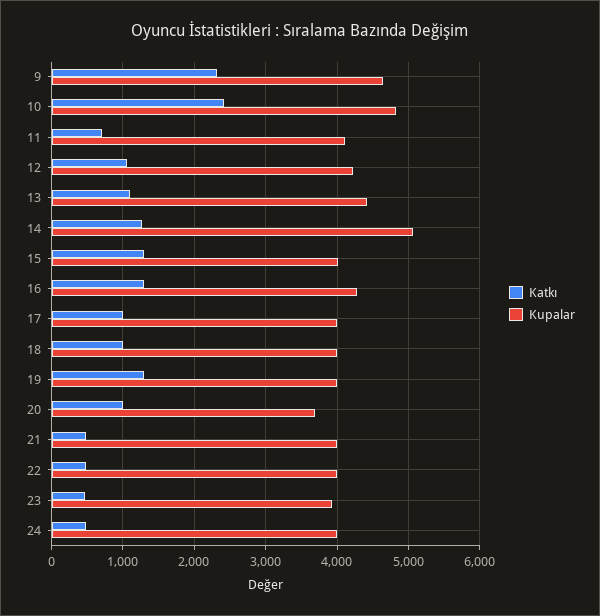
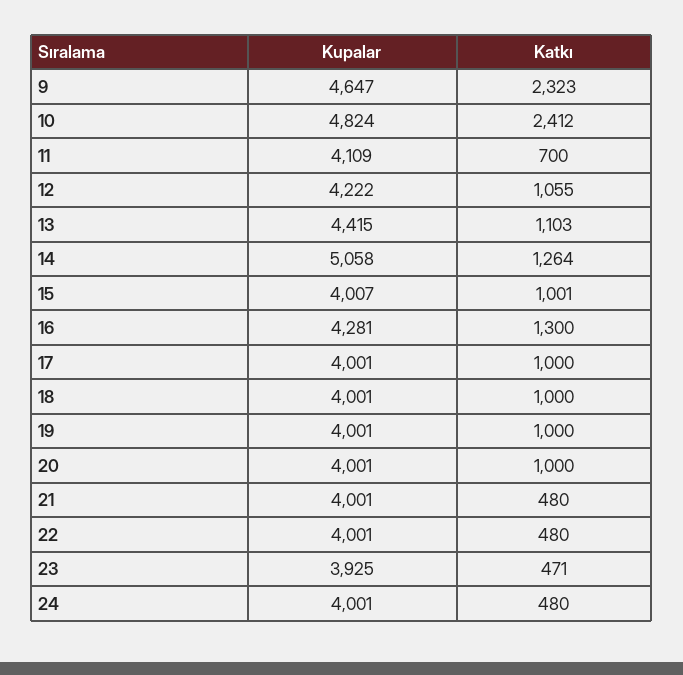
Katkı, 15: 1300 -> 1001
Katkı, 19: 1300 -> 1000
Kupalar, 20: 3700 -> 4001

